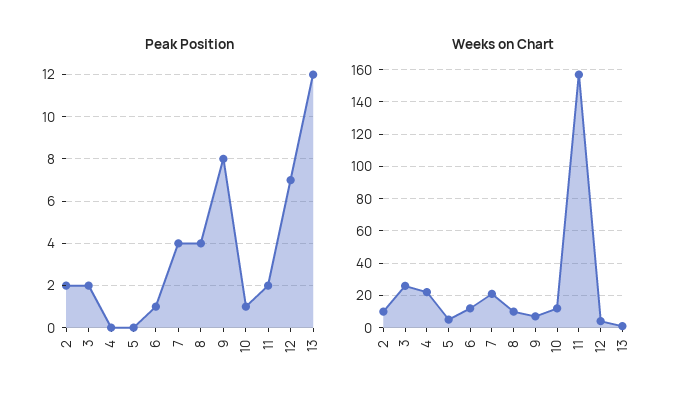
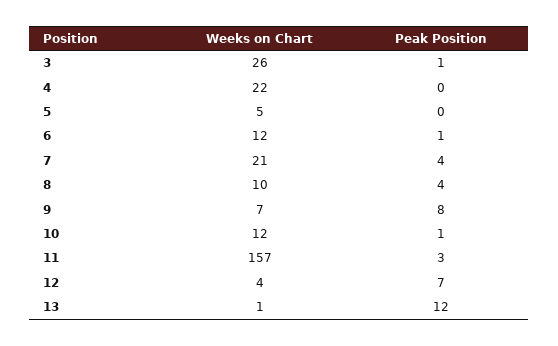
Peak Position, 2: 2 -> none
Peak Position, 3: 2 -> 1
Peak Position, 11: 2 -> 3
Weeks on Chart, 2: 10 -> none

